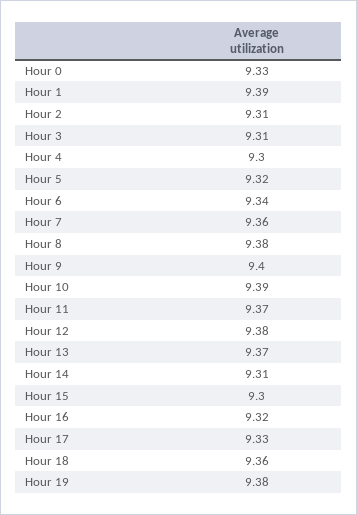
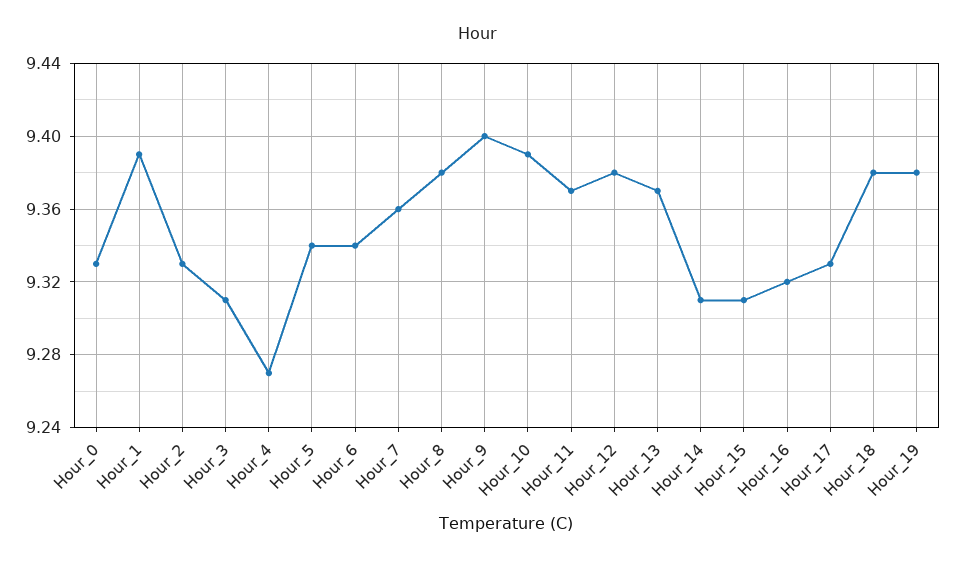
Hour 2: 9.31 -> 9.33
Hour 4: 9.3 -> 9.27
Hour 5: 9.32 -> 9.34
Hour 15: 9.3 -> 9.31
Hour 18: 9.36 -> 9.38

